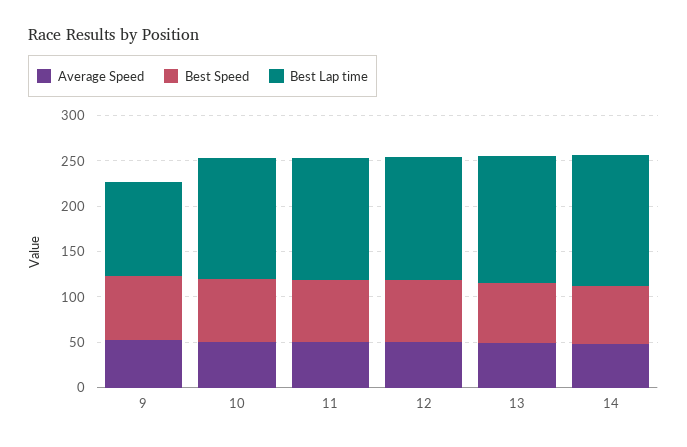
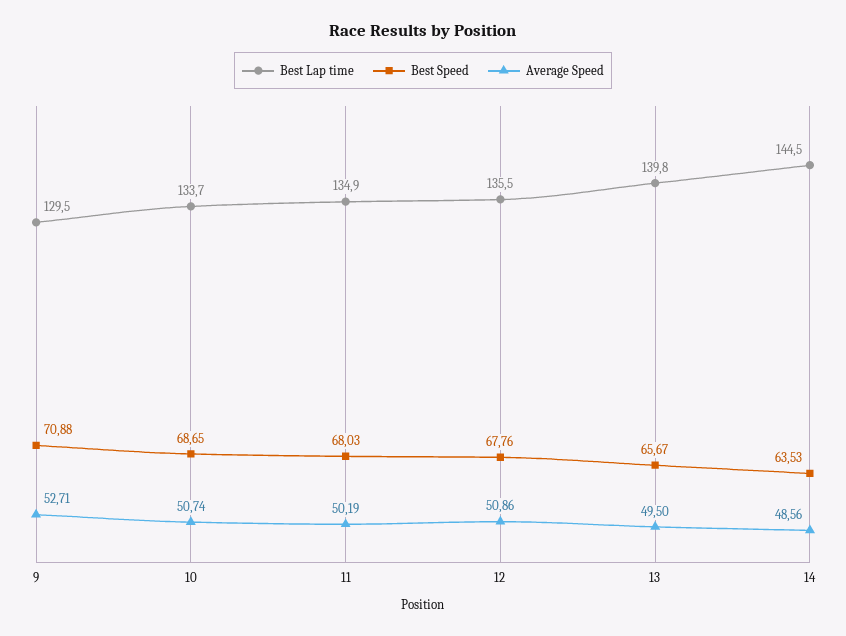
Best Lap time, 9: 100 -> 129.5

